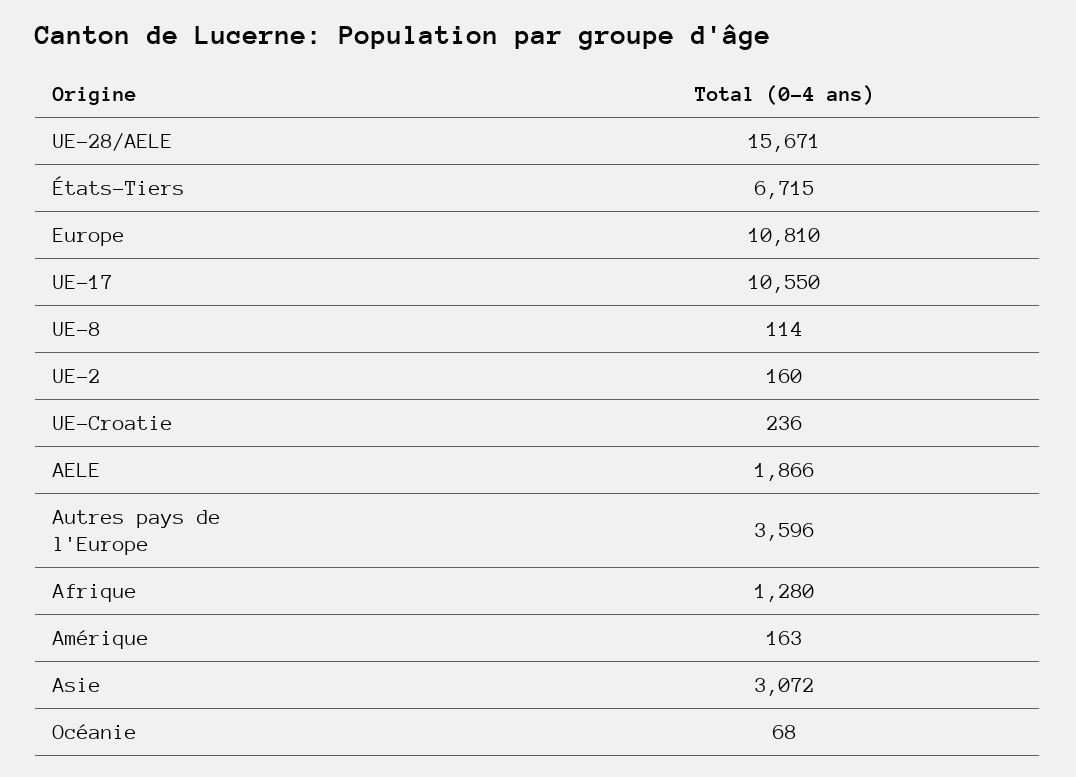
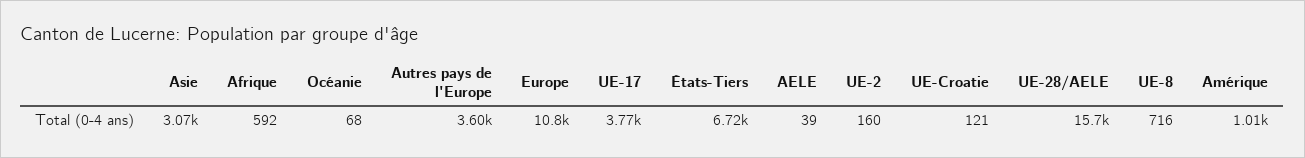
UE-17: 10550 -> 3770
UE-8: 114 -> 716
UE-Croatie: 236 -> 121
AELE: 1866 -> 39
Afrique: 1280 -> 592
Amérique: 163 -> 1010

